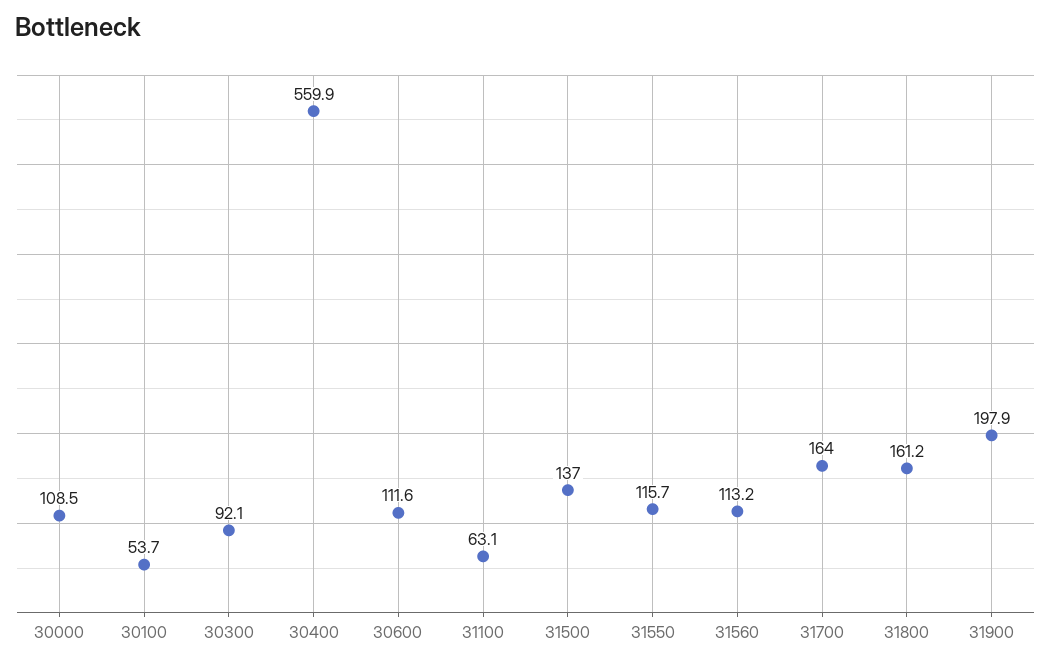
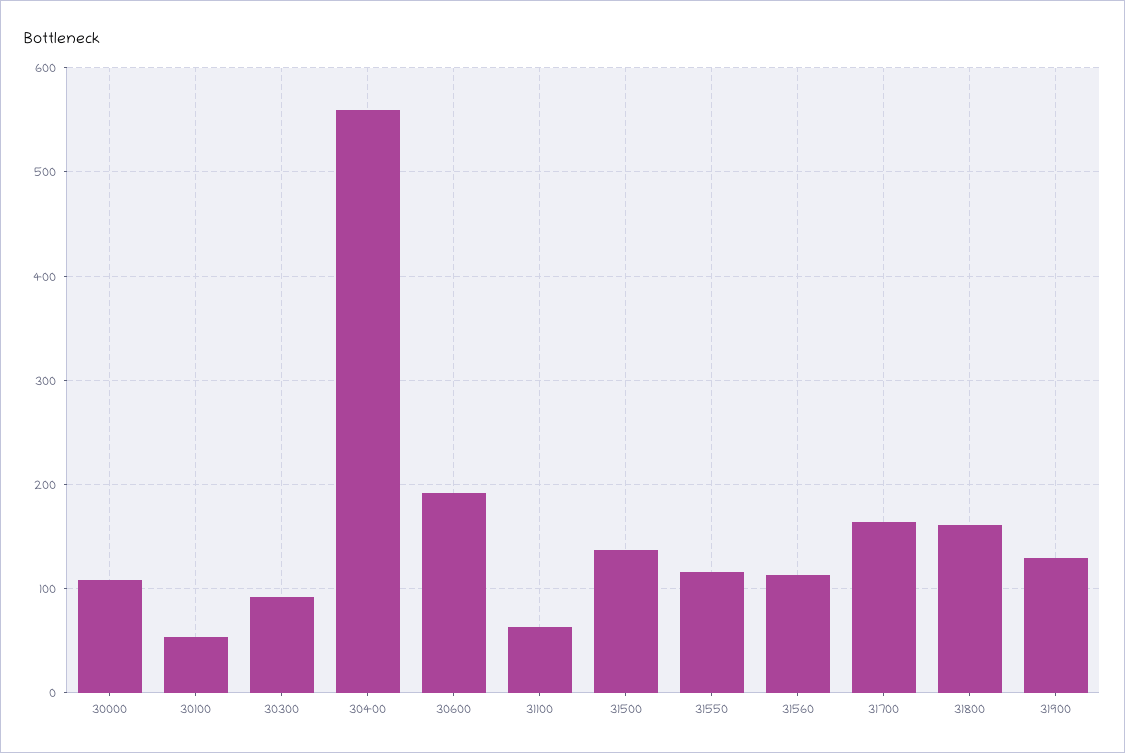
30600: 111.6 -> 190
31900: 197.9 -> 130

